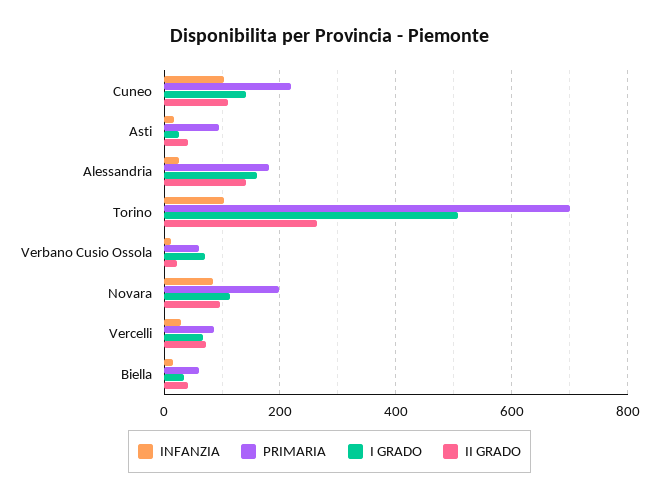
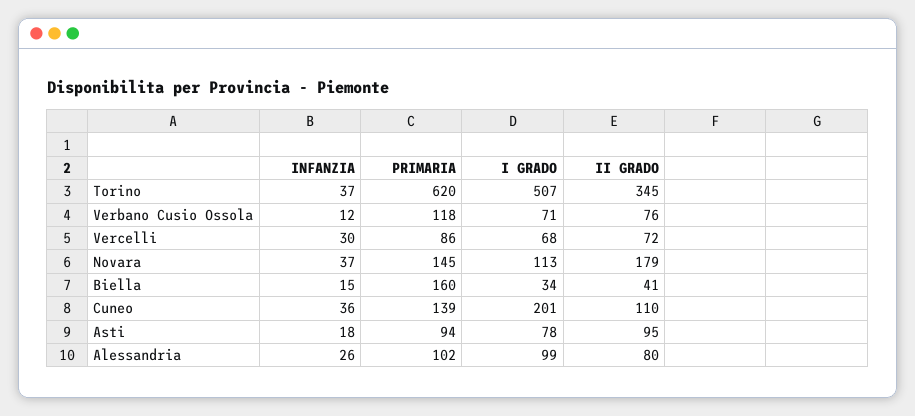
INFANZIA, Cuneo: 100 -> 36
PRIMARIA, Cuneo: 220 -> 139
I GRADO, Cuneo: 140 -> 201
I GRADO, Asti: 20 -> 78
II GRADO, Asti: 40 -> 95
PRIMARIA, Alessandria: 180 -> 102
I GRADO, Alessandria: 160 -> 99
II GRADO, Alessandria: 140 -> 80
INFANZIA, Torino: 100 -> 37
PRIMARIA, Torino: 700 -> 620
II GRADO, Torino: 260 -> 345
PRIMARIA, Verbano Cusio Ossola: 60 -> 118
II GRADO, Verbano Cusio Ossola: 20 -> 76
INFANZIA, Novara: 80 -> 37
PRIMARIA, Novara: 200 -> 145
II GRADO, Novara: 100 -> 179
PRIMARIA, Biella: 60 -> 160

